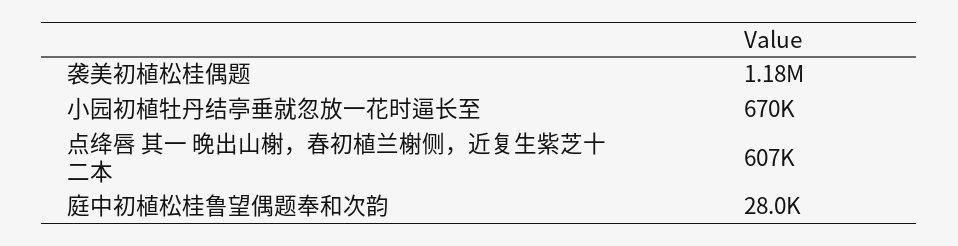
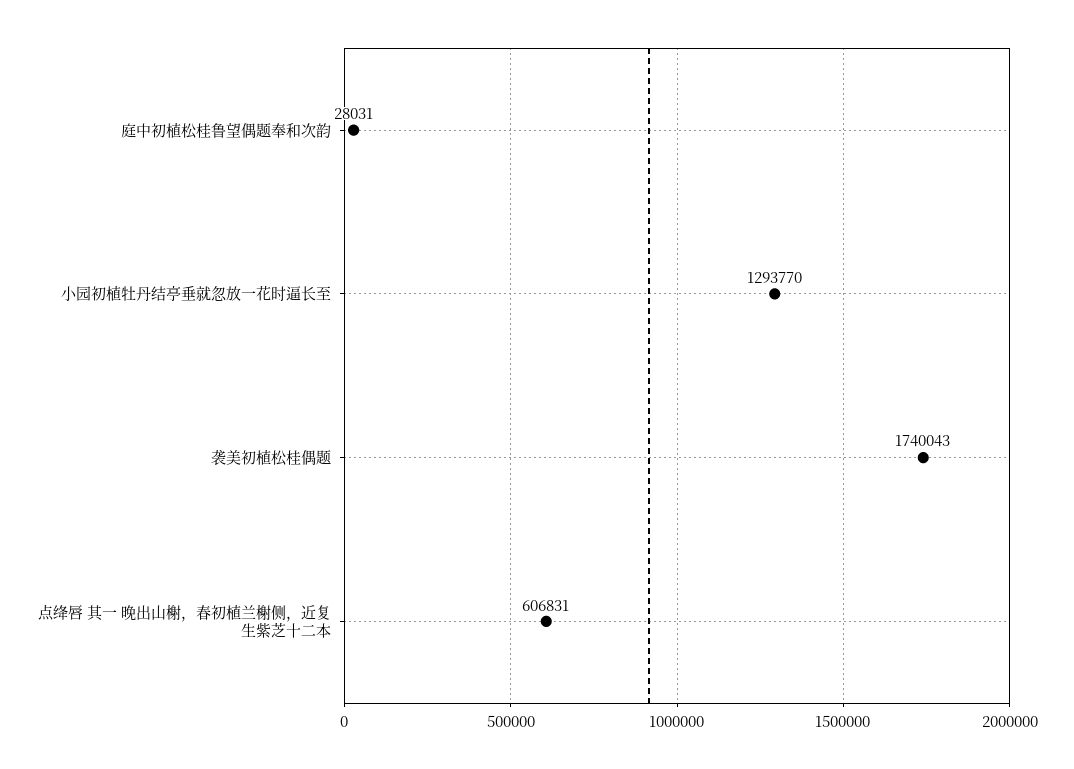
袭美初植松桂偶题: 1180000 -> 1740043
小园初植牡丹结亭垂就忽放一花时逼长至: 670000 -> 1293770

